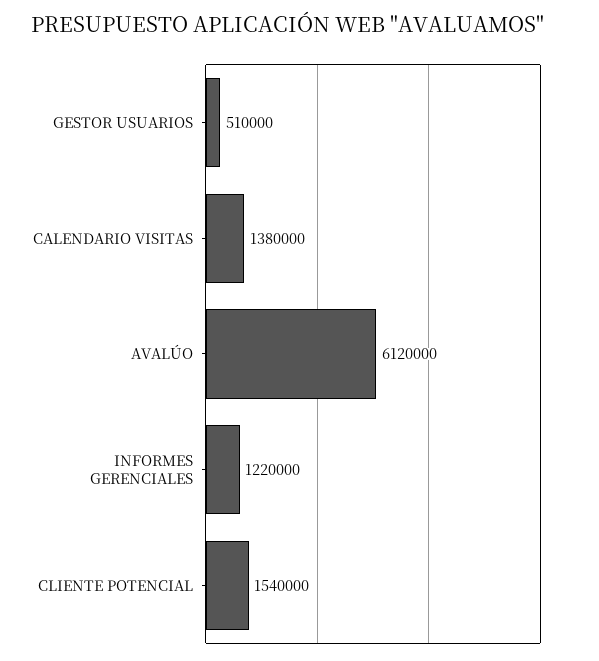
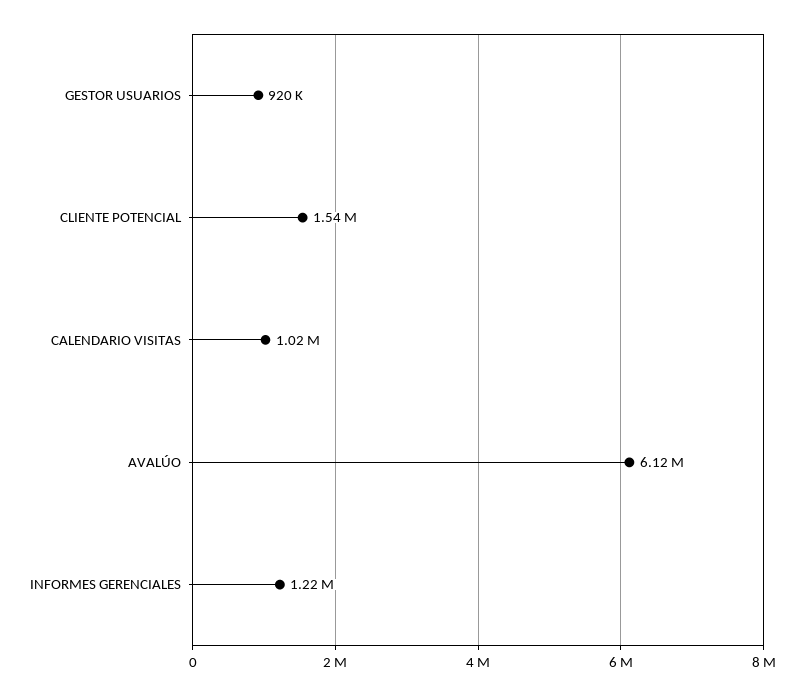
GESTOR USUARIOS: 510000 -> 920000
CALENDARIO VISITAS: 1380000 -> 1020000

